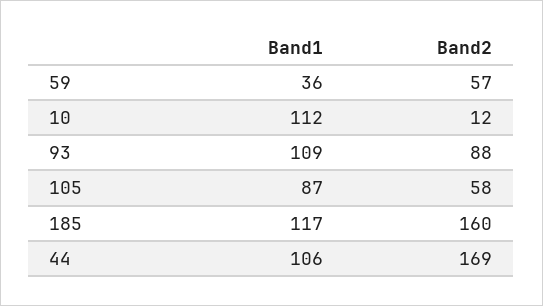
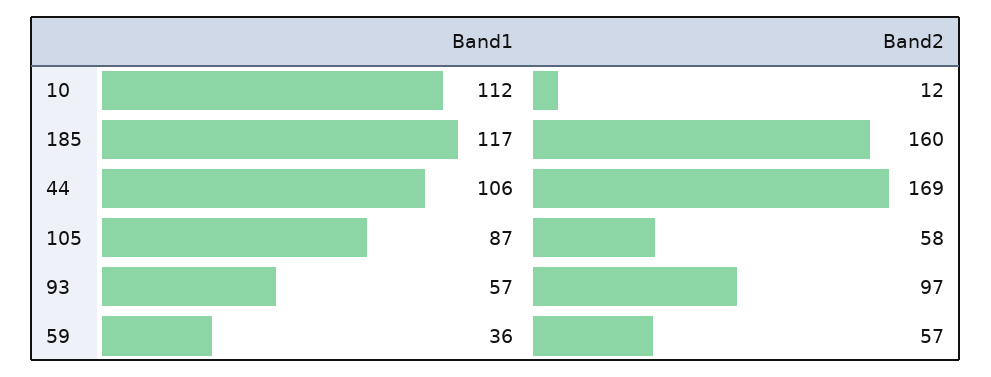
Band1, 93: 109 -> 57
Band2, 93: 88 -> 97

